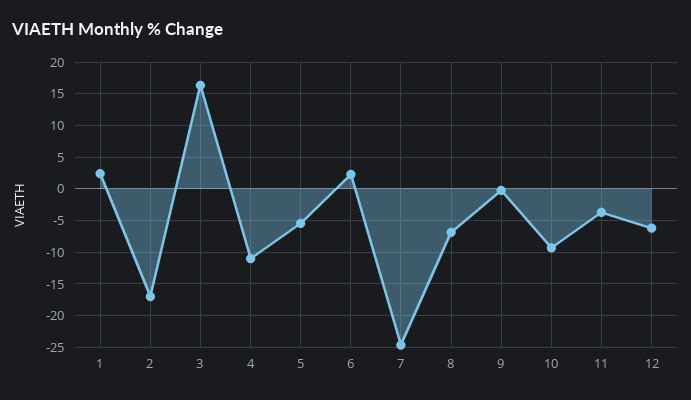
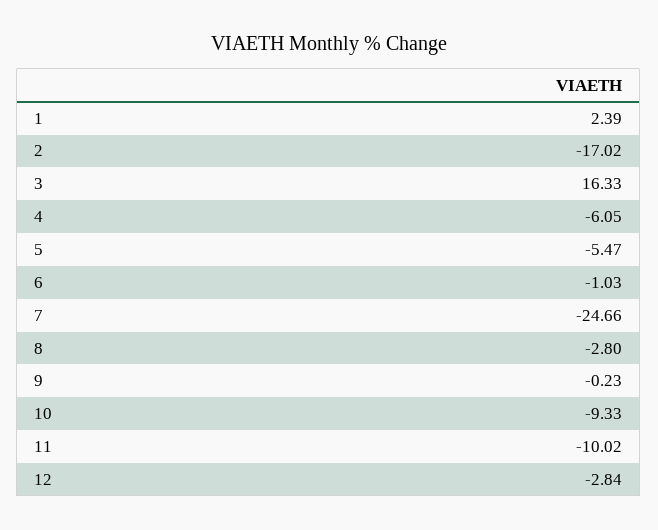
4: -11 -> -6.05
6: 2 -> -1.03
8: -7 -> -2.8
11: -4 -> -10.02
12: -6 -> -2.84

